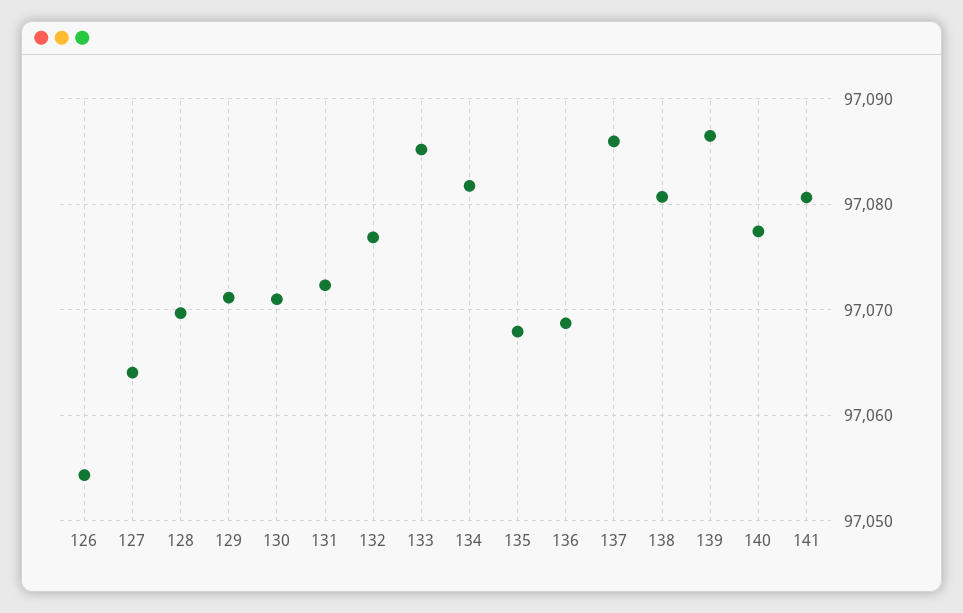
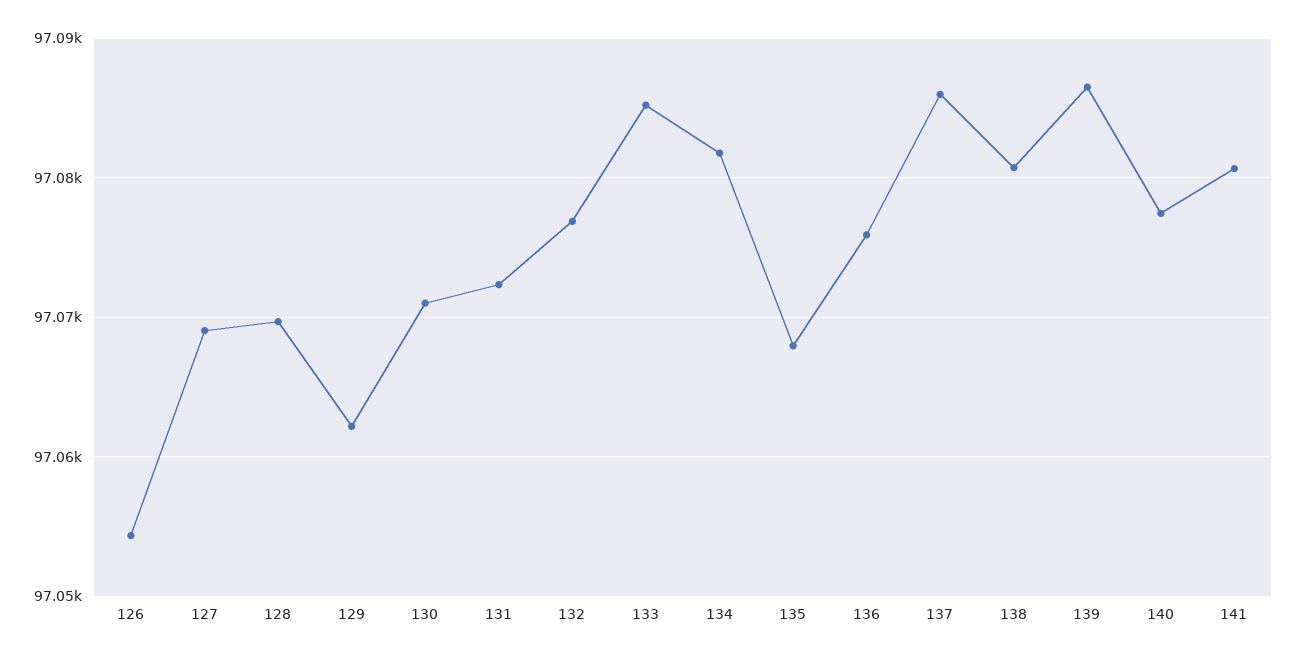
127: 97064 -> 97069
129: 97071 -> 97062
136: 97069 -> 97076

